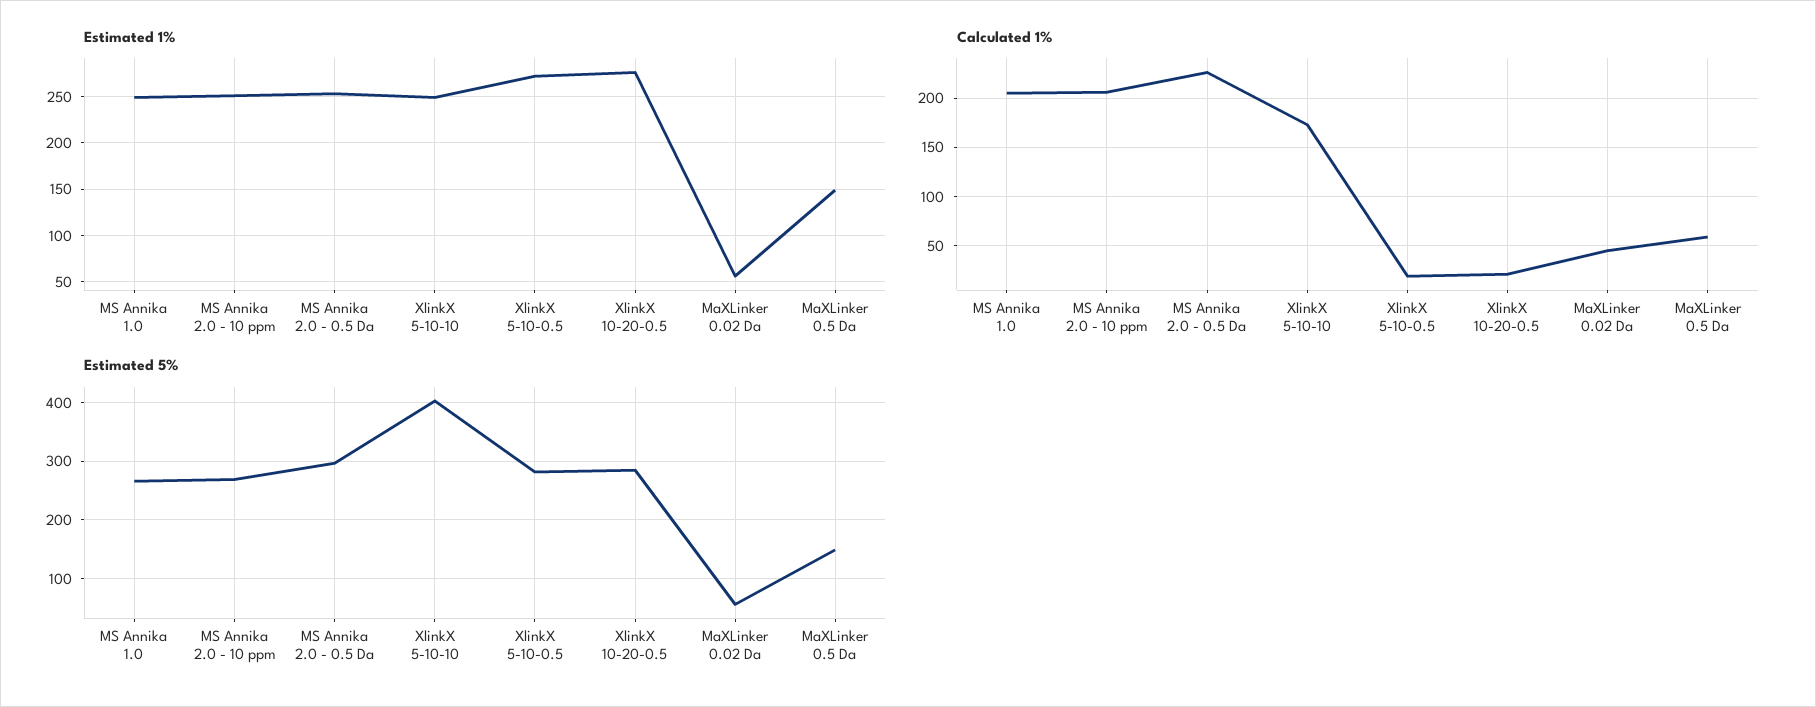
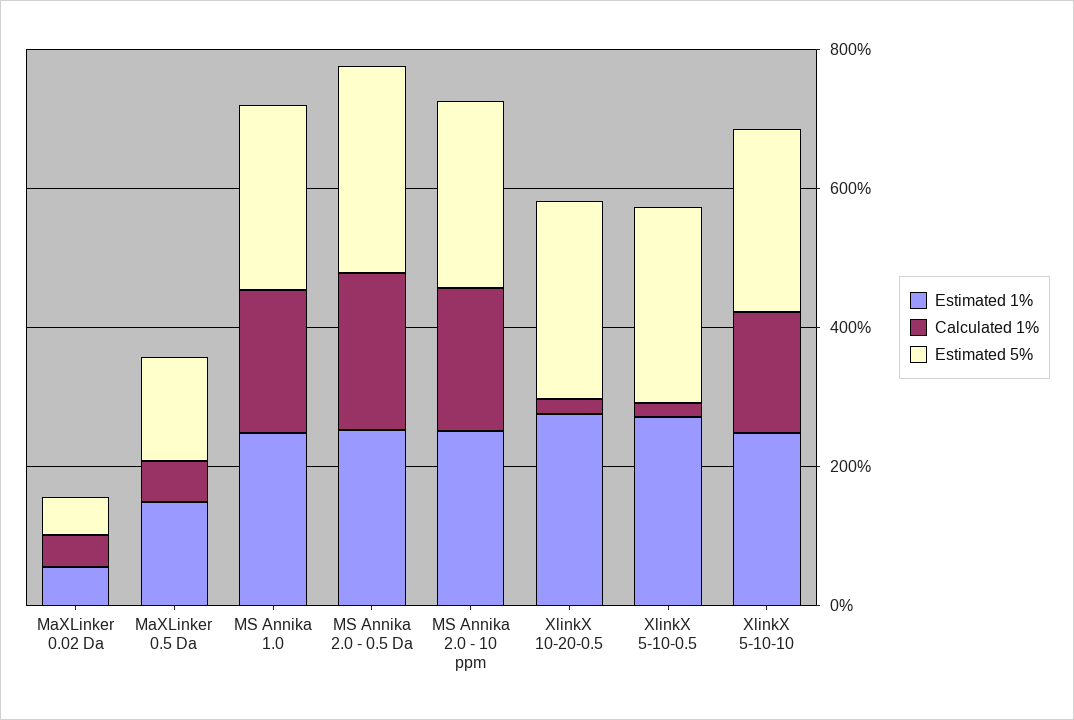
Estimated 5%, XlinkX 5-10-10: 400 -> 250

